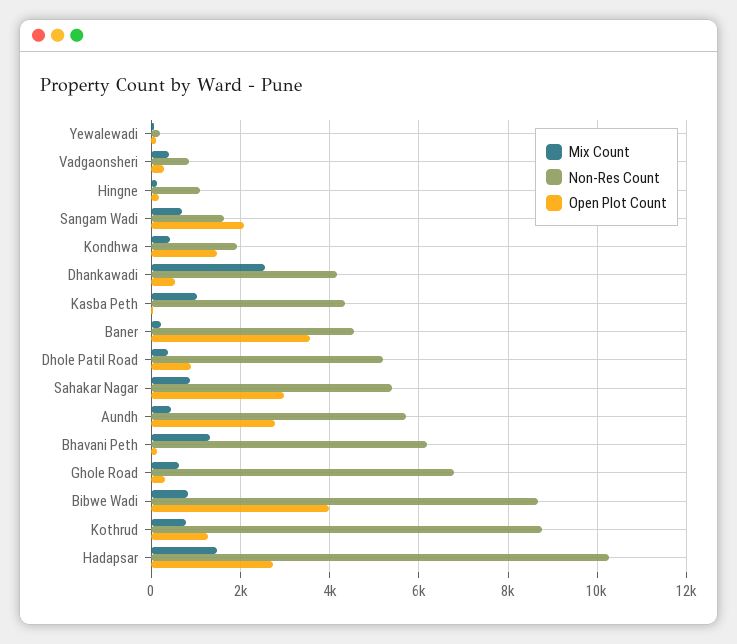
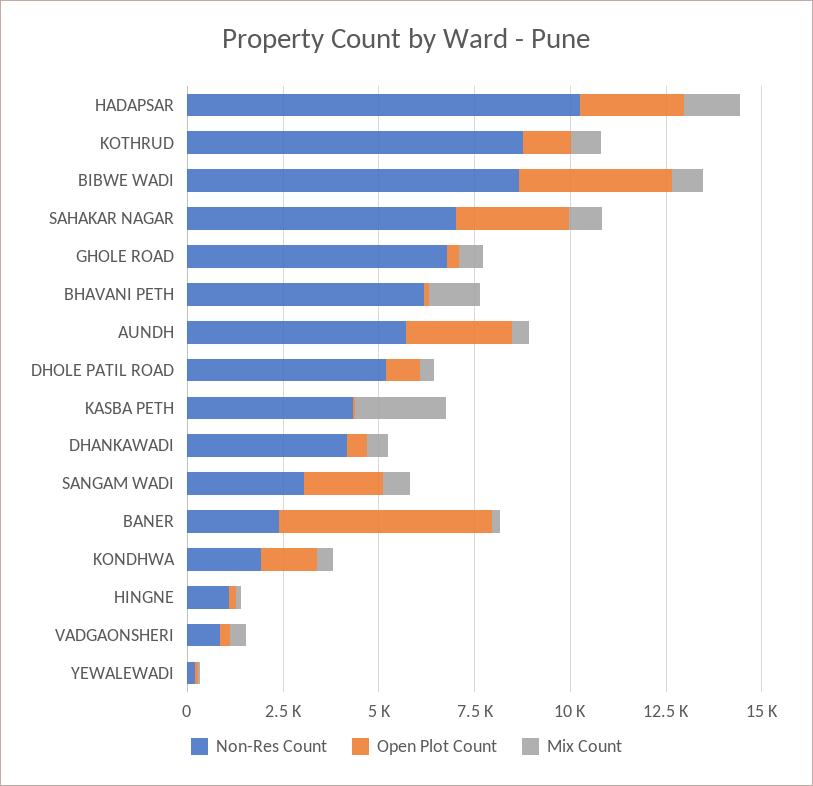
Non-Res Count, Sangam Wadi: 1600 -> 3000
Mix Count, Dhankawadi: 2600 -> 500
Mix Count, Kasba Peth: 1000 -> 2500
Non-Res Count, Baner: 4600 -> 2500
Open Plot Count, Baner: 3600 -> 5500
Non-Res Count, Sahakar Nagar: 5400 -> 7000

